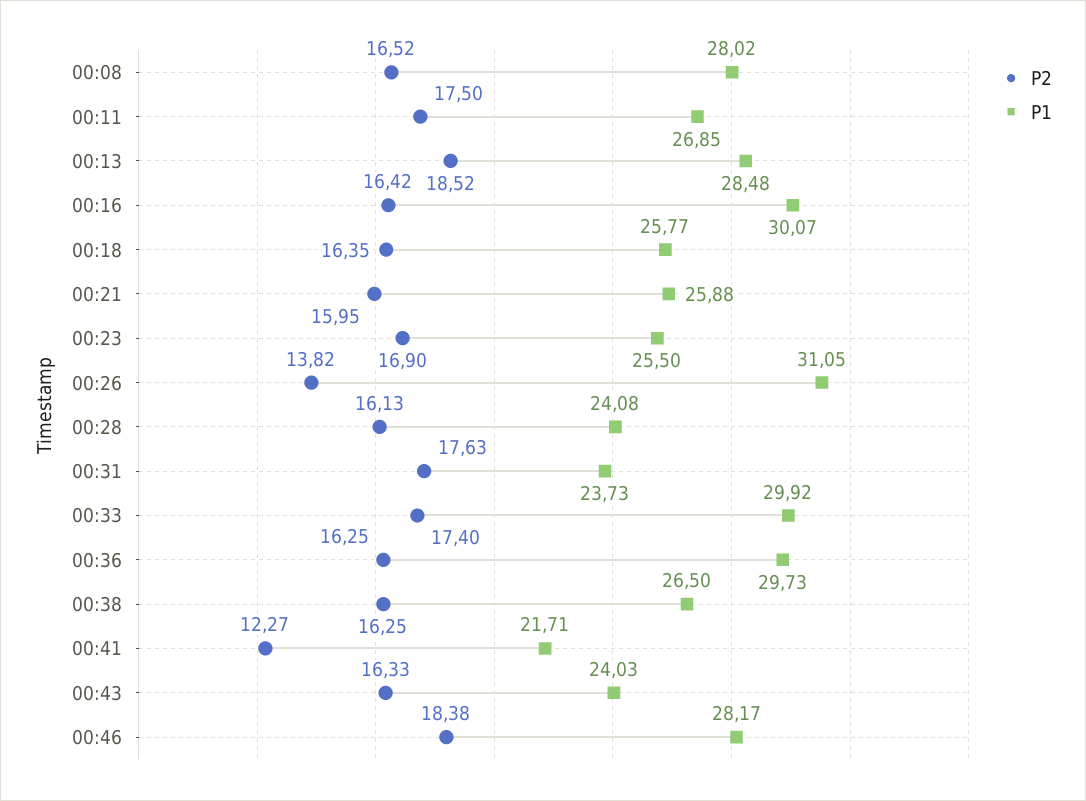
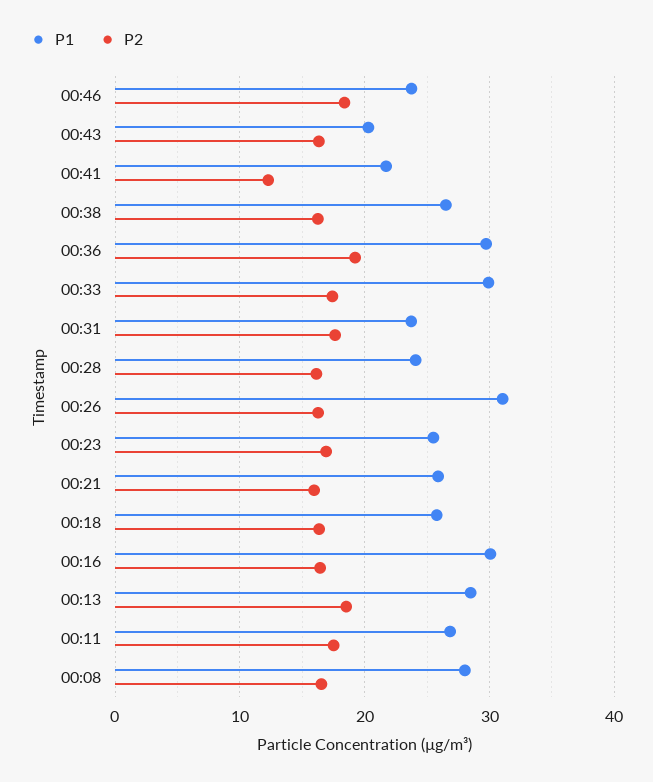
P2, 00:26: 13.82 -> 16
P2, 00:36: 16.25 -> 19
P1, 00:43: 24.03 -> 20
P1, 00:46: 28.17 -> 24

